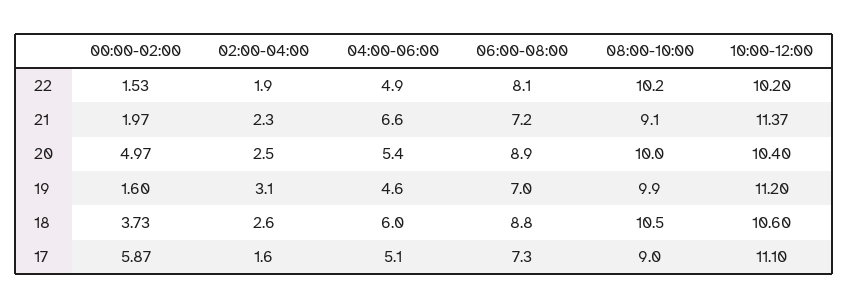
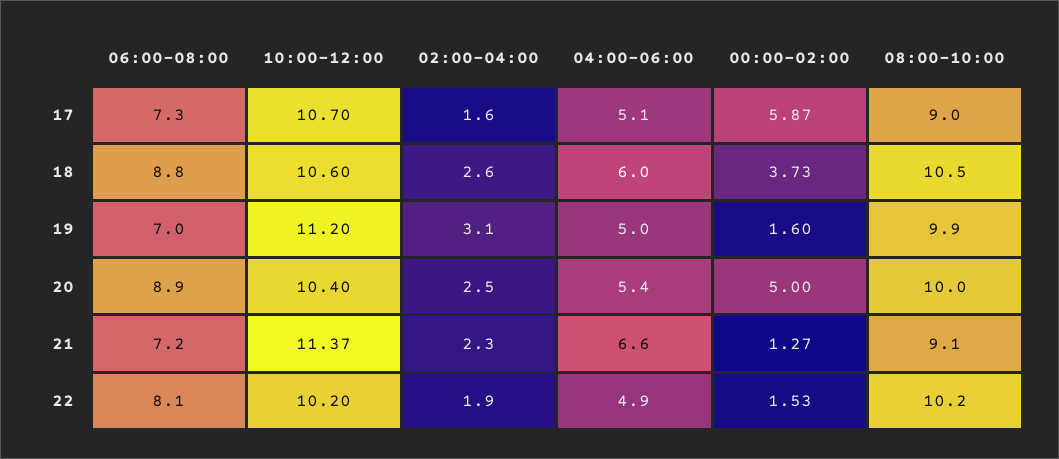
00:00-02:00, 21: 1.97 -> 1.27
00:00-02:00, 20: 4.97 -> 5
04:00-06:00, 19: 4.6 -> 5
10:00-12:00, 17: 11.1 -> 10.7

